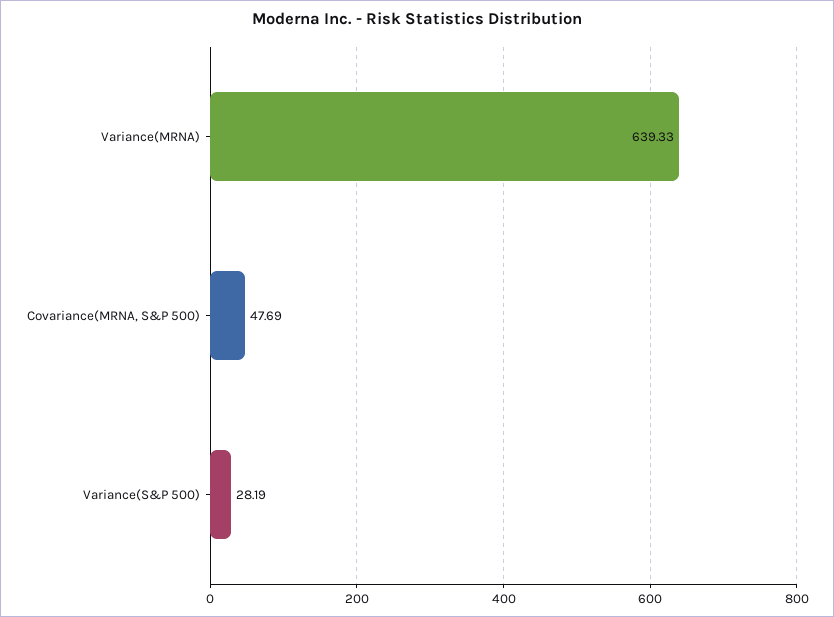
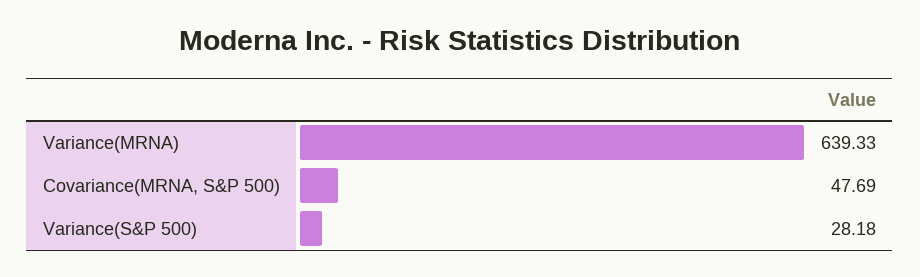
Variance(S&P 500): 28.19 -> 28.18

